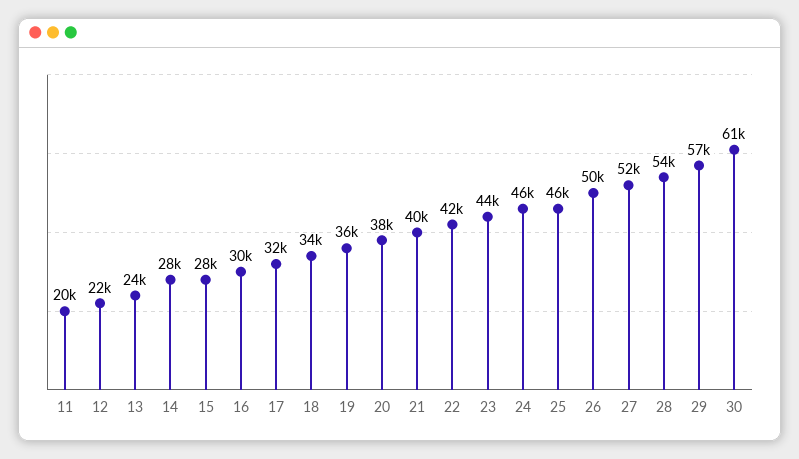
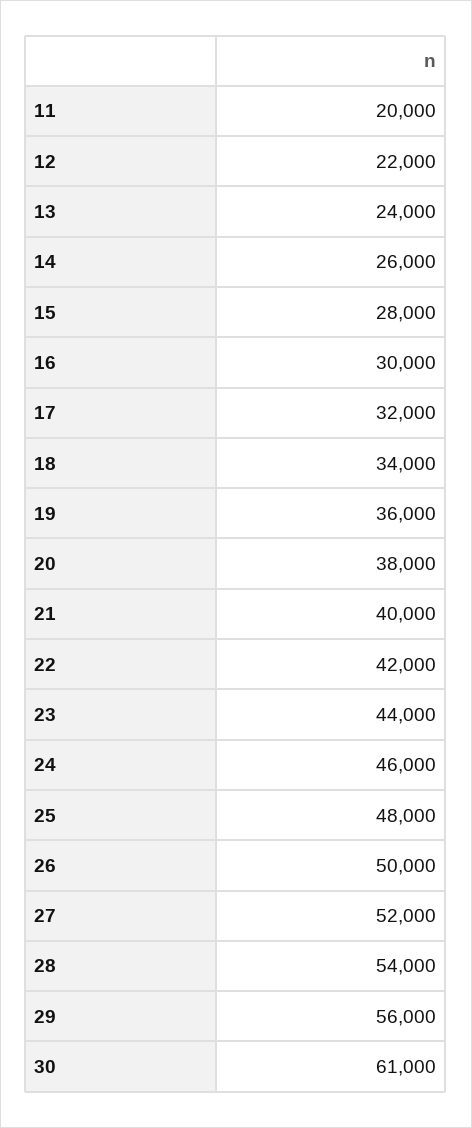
14: 28000 -> 26000
25: 46000 -> 48000
29: 57000 -> 56000

